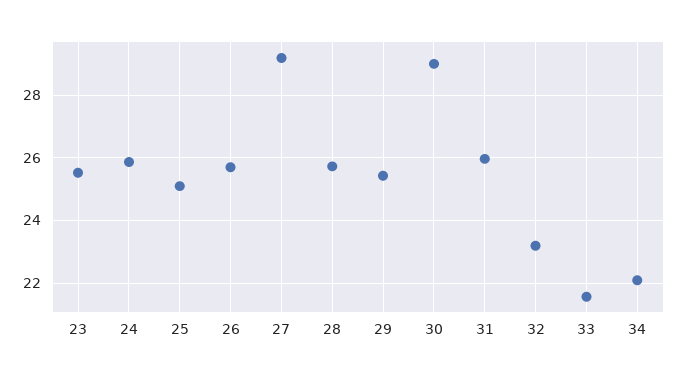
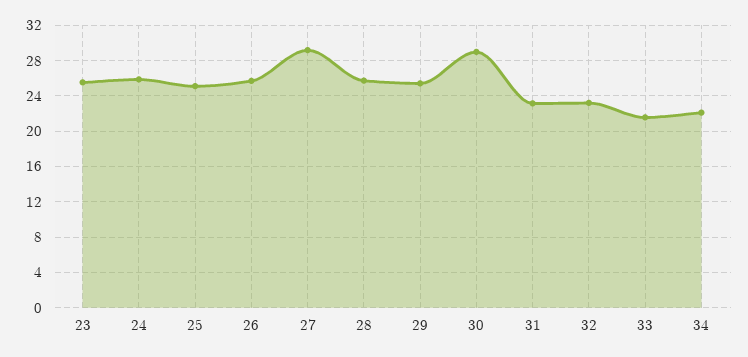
31: 26 -> 23

